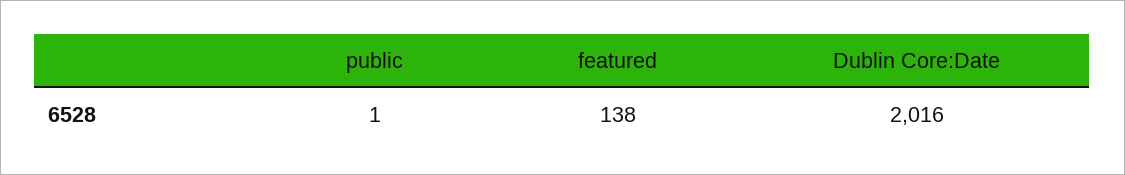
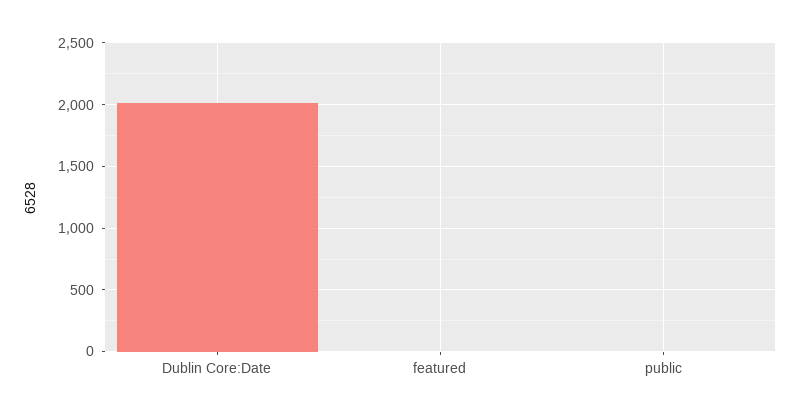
featured: 138 -> 0

